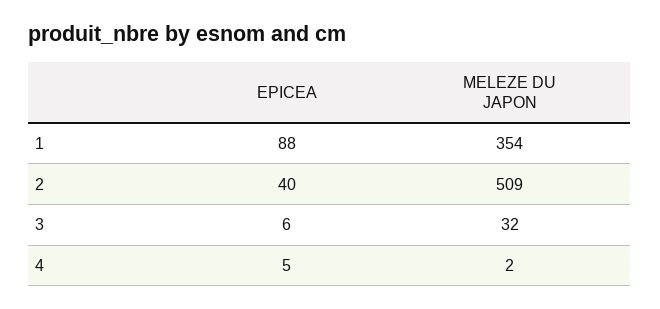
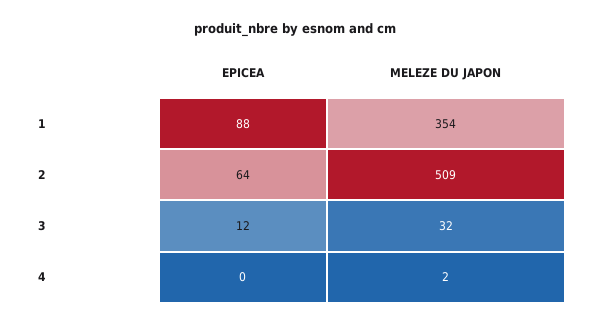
EPICEA, 2: 40 -> 64
EPICEA, 3: 6 -> 12
EPICEA, 4: 5 -> 0

